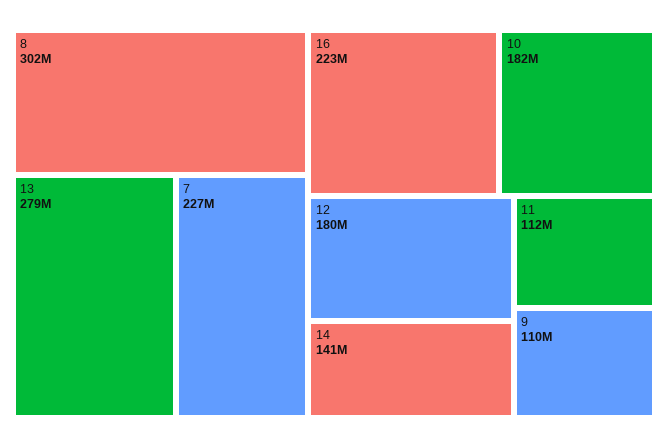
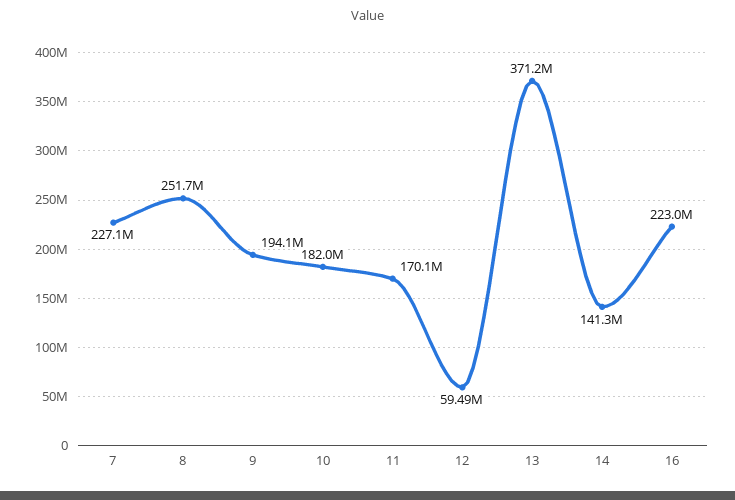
8: 302000000 -> 251700000
13: 279000000 -> 371200000
12: 180000000 -> 59490000
11: 112000000 -> 170100000
9: 110000000 -> 194100000

